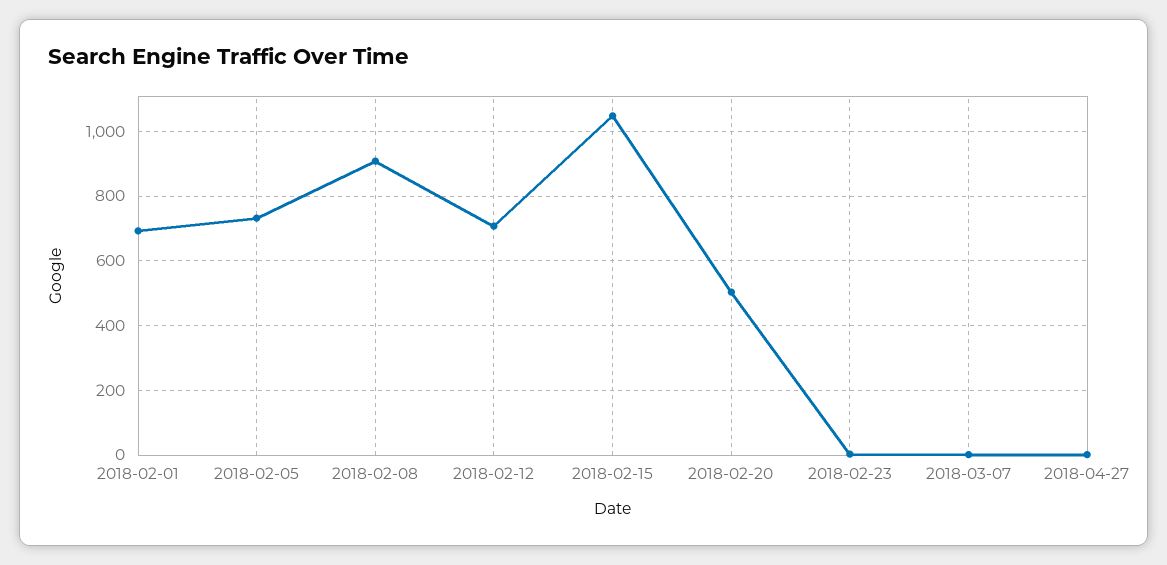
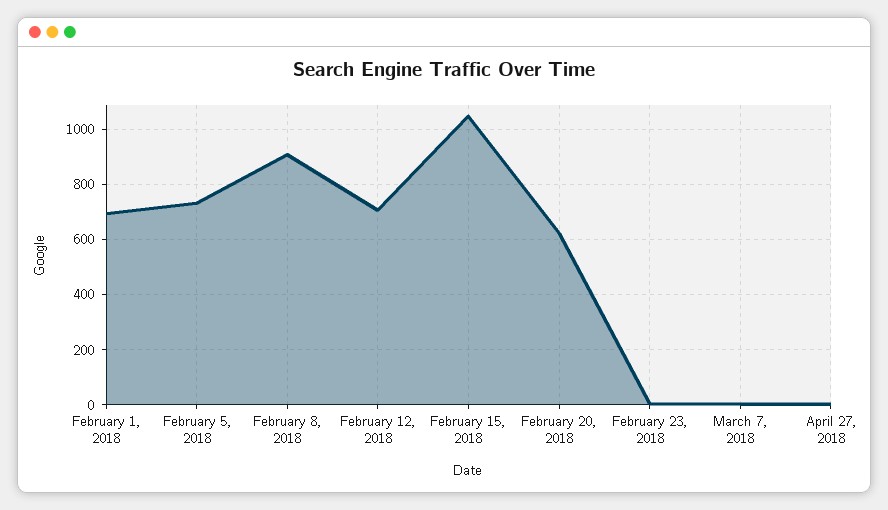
2018-02-20: 500 -> 625

